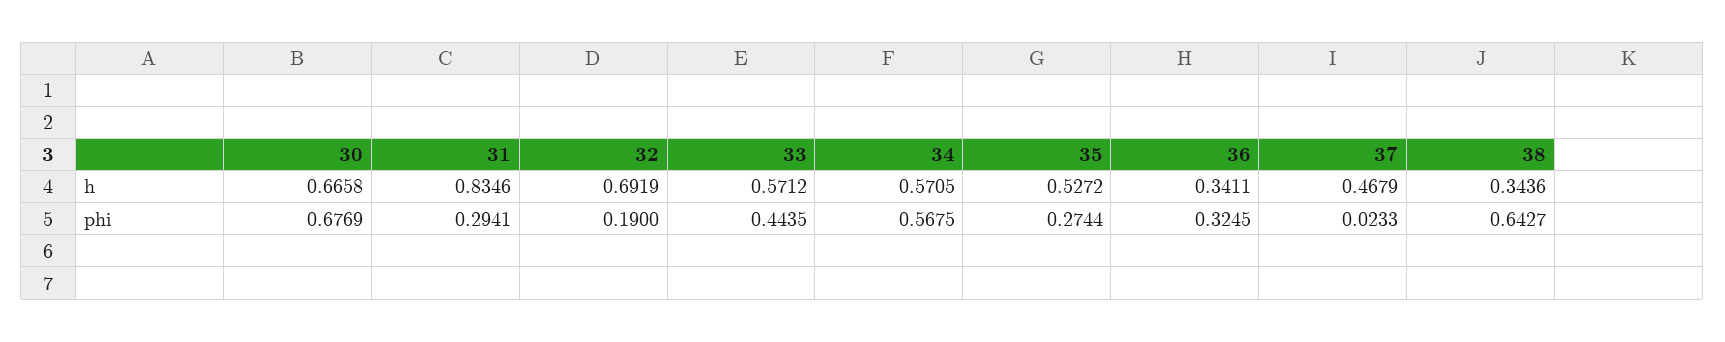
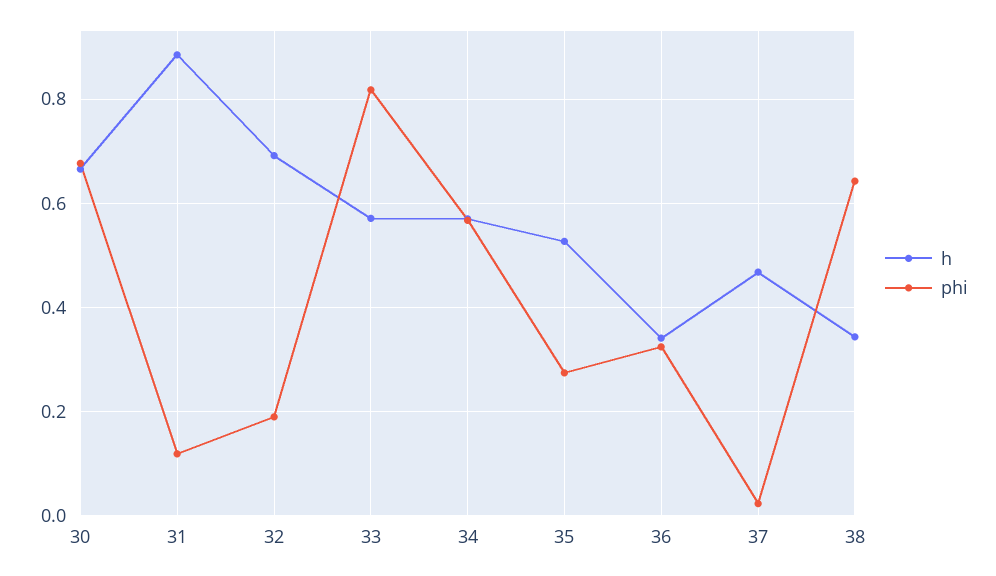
h, 31: 0.8346 -> 0.88
phi, 31: 0.2941 -> 0.12
phi, 33: 0.4435 -> 0.82

